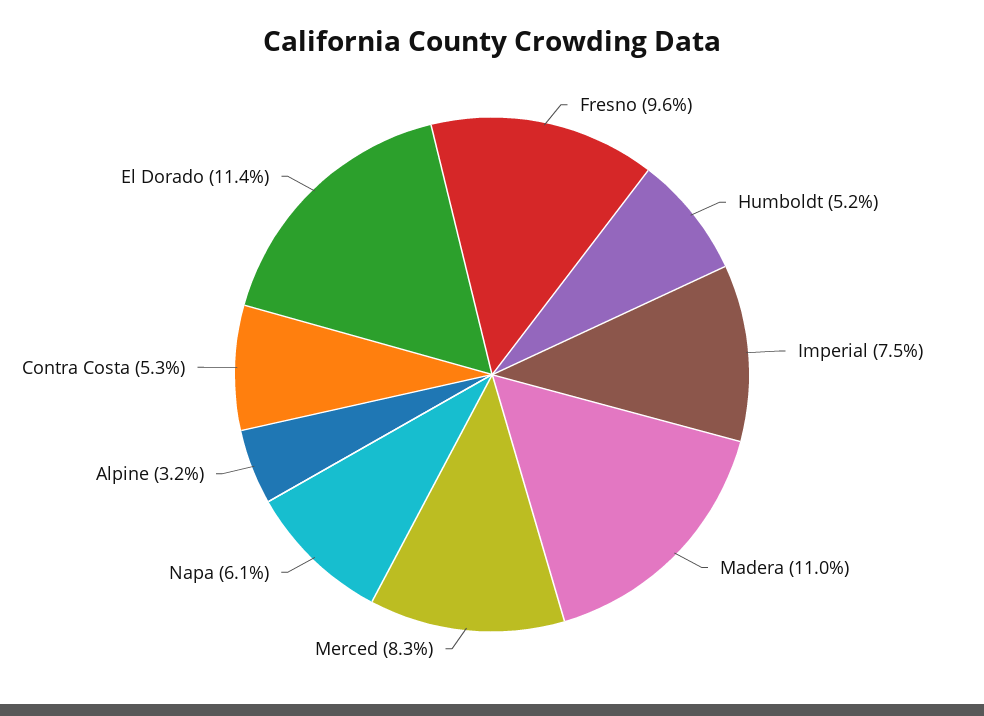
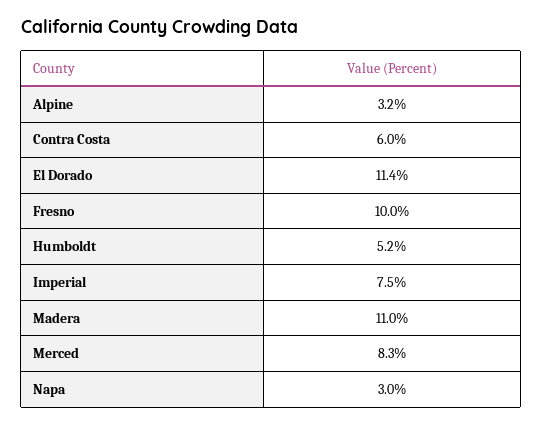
Fresno: 9.6 -> 10
Napa: 6.1 -> 3
Contra Costa: 5.3 -> 6

